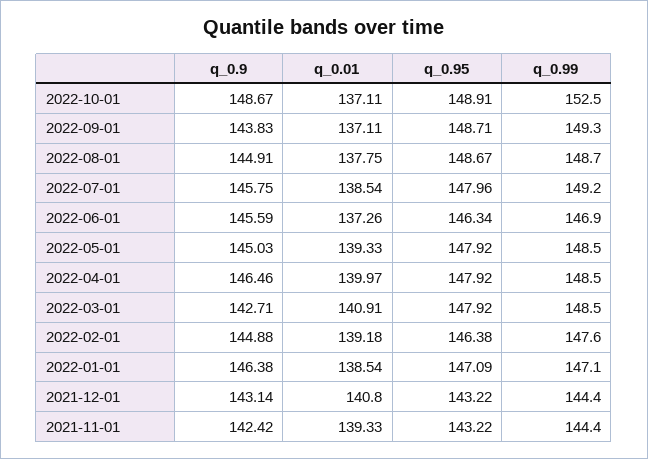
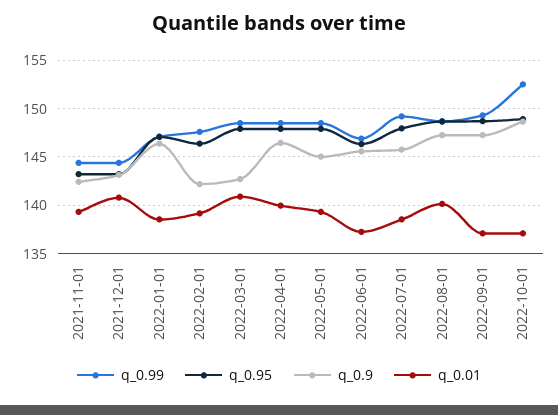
q_0.9, 2022-09-01: 143.83 -> 147
q_0.9, 2022-08-01: 144.91 -> 147
q_0.01, 2022-08-01: 137.75 -> 140
q_0.9, 2022-02-01: 144.88 -> 142

